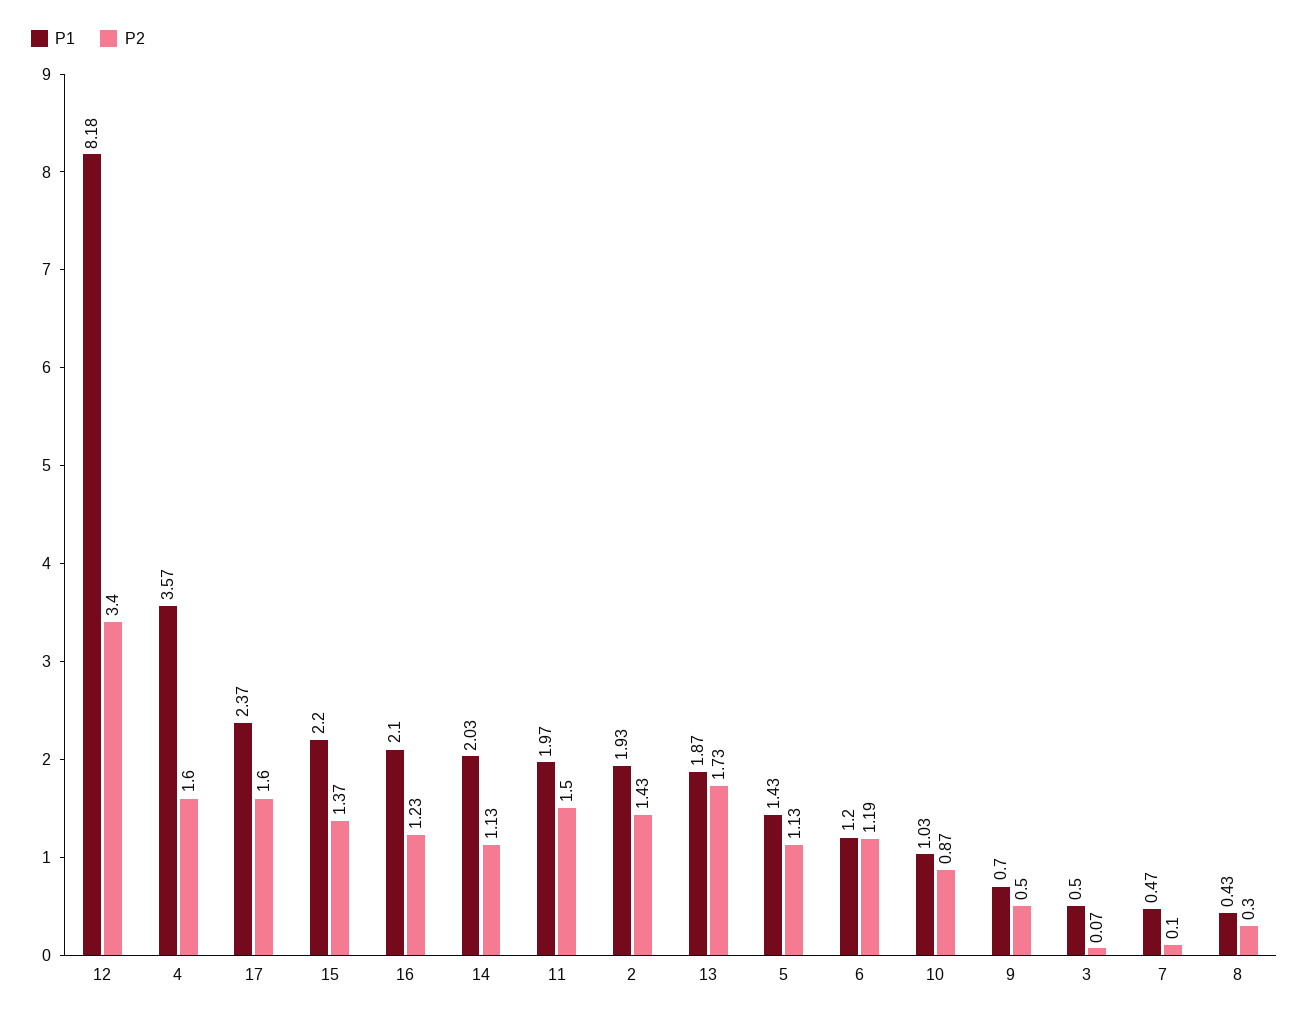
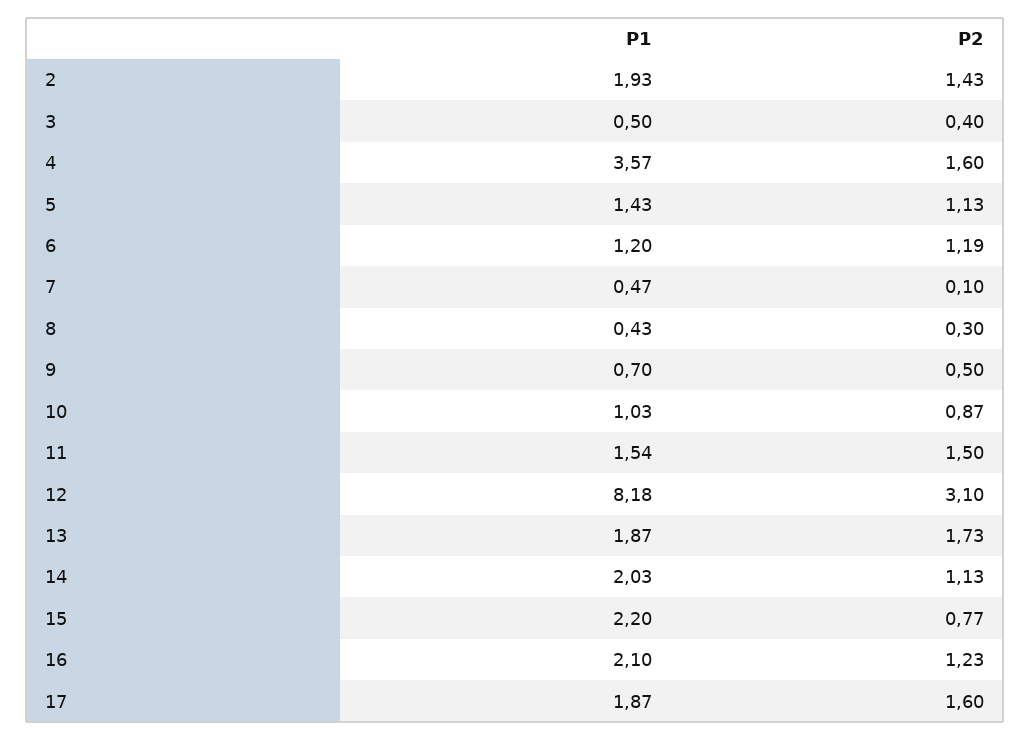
P2, 12: 3.4 -> 3.1
P1, 17: 2.37 -> 1.87
P2, 15: 1.37 -> 0.77
P1, 11: 1.97 -> 1.54
P2, 3: 0.07 -> 0.4

